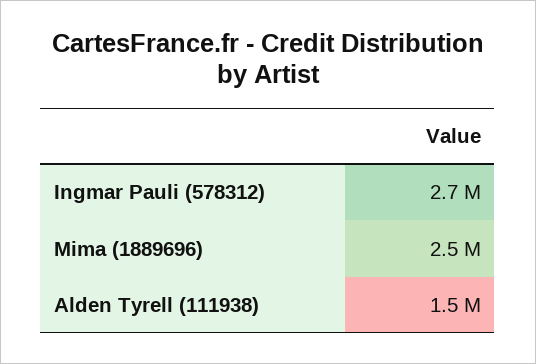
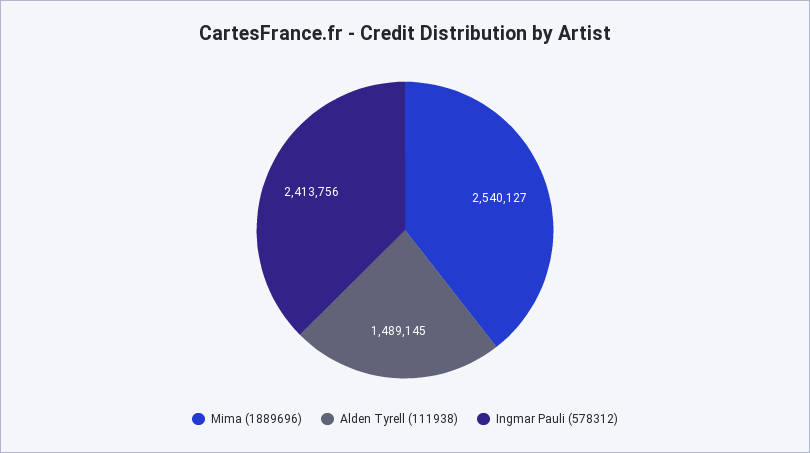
Ingmar Pauli (578312): 2700000 -> 2413756

